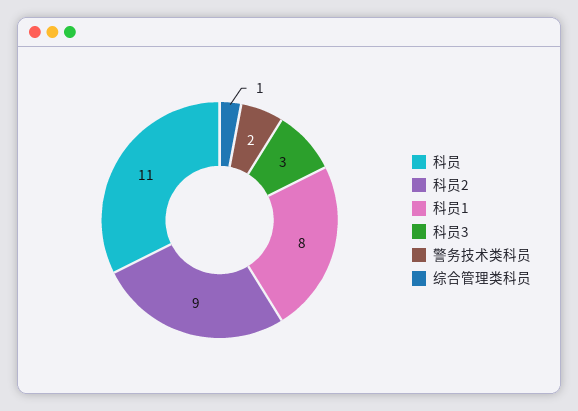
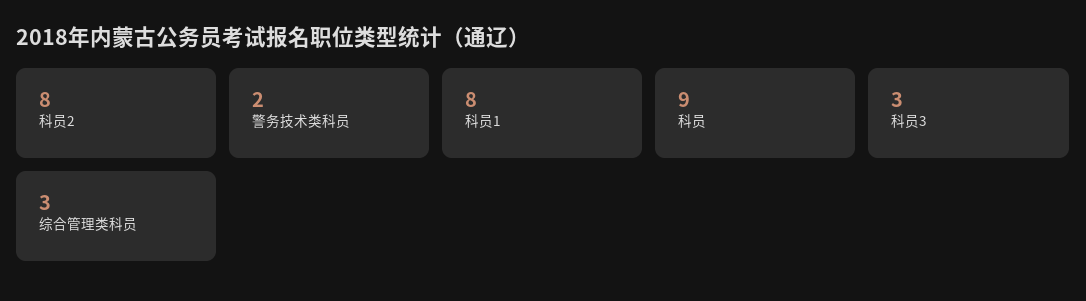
科员: 11 -> 9
科员2: 9 -> 8
综合管理类科员: 1 -> 3

